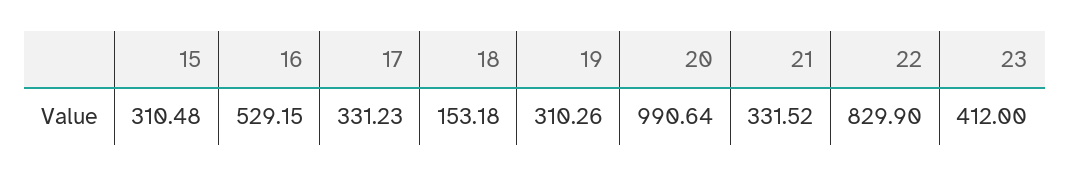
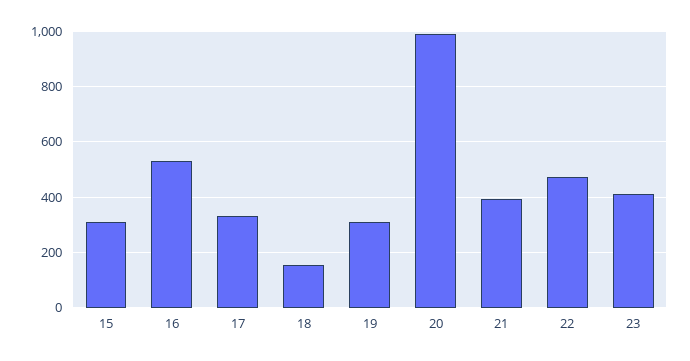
21: 331.52 -> 400
22: 829.9 -> 475

